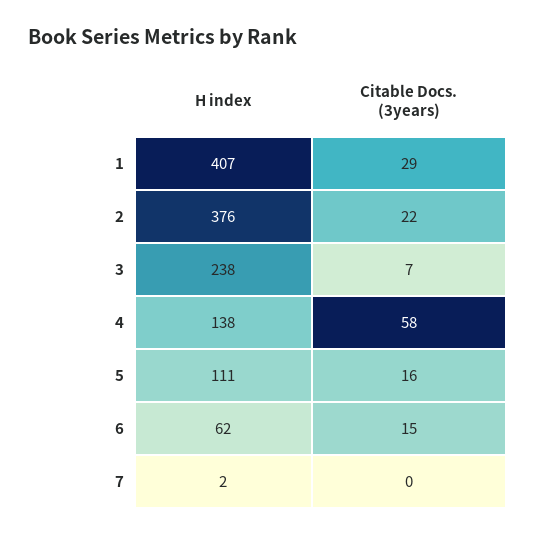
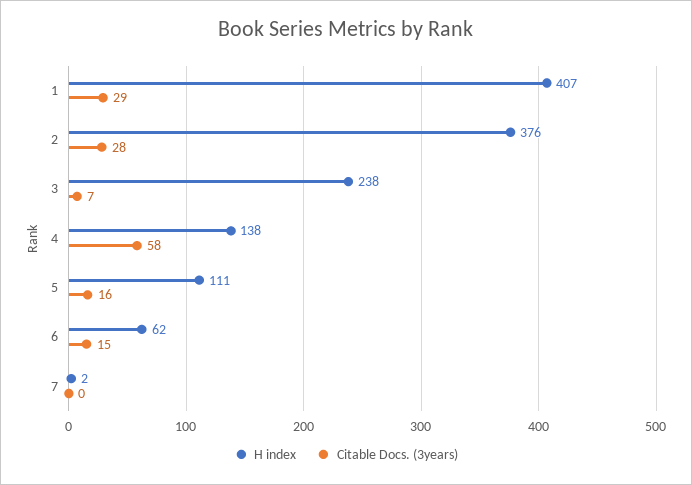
Citable Docs. (3years), 2: 22 -> 28

